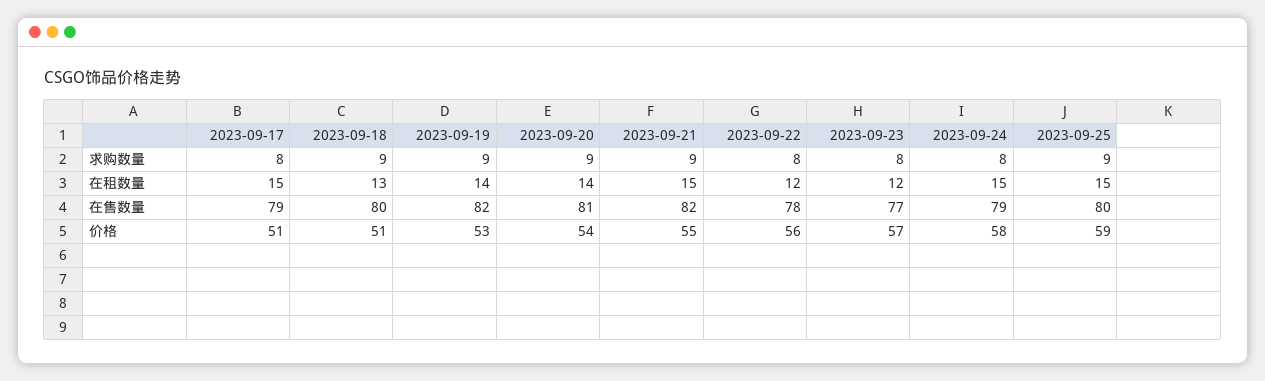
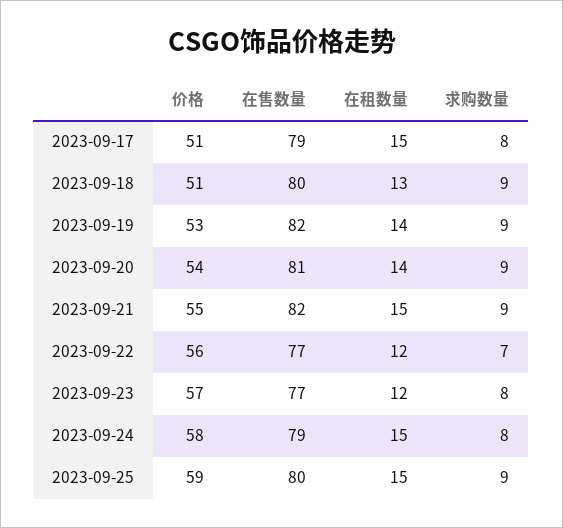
2023-09-22, 求购数量: 8 -> 7
2023-09-22, 在售数量: 78 -> 77

